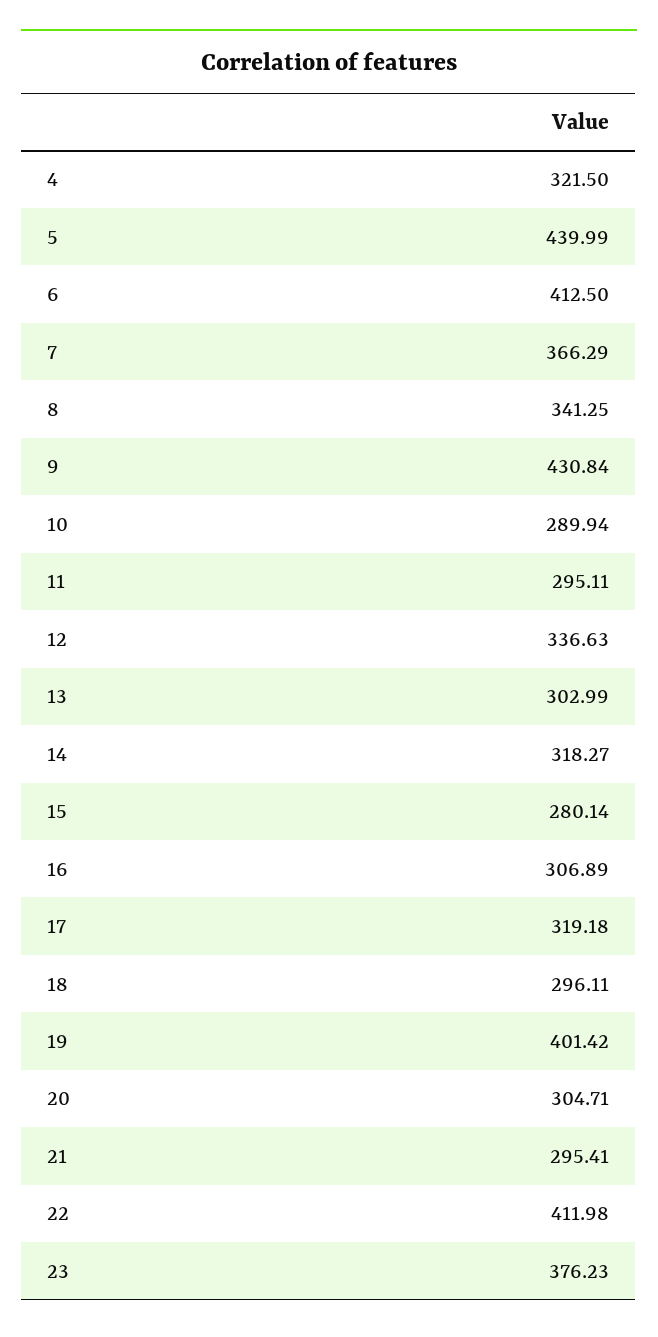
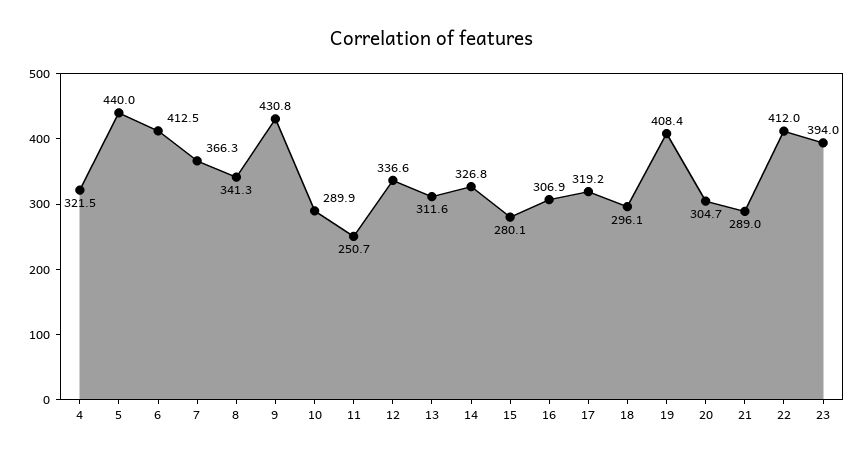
11: 295.11 -> 250.7
13: 302.99 -> 311.6
14: 318.27 -> 326.8
19: 401.42 -> 408.4
21: 295.41 -> 289
23: 376.23 -> 394

